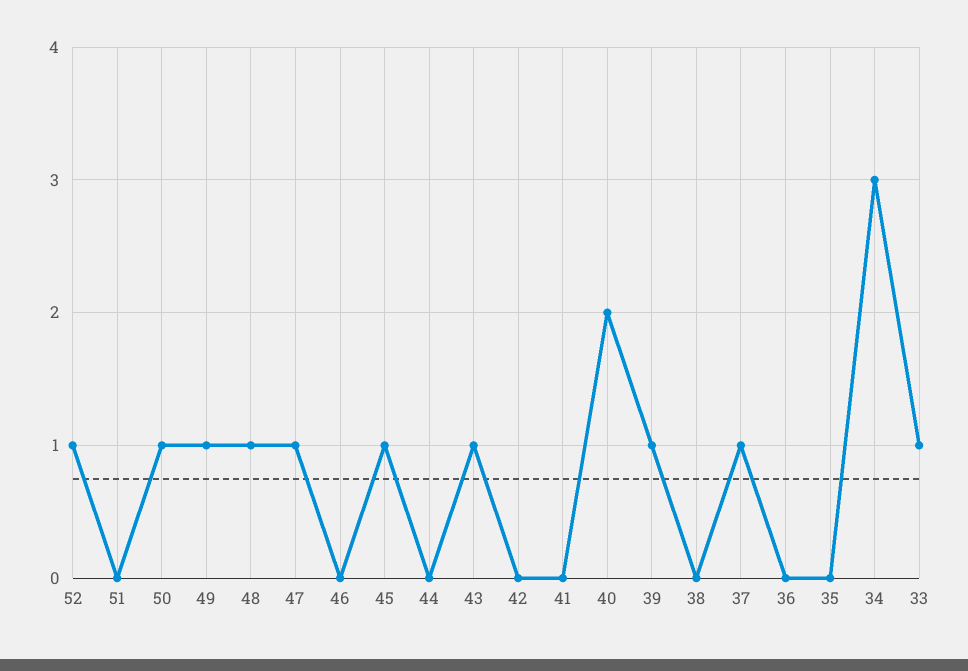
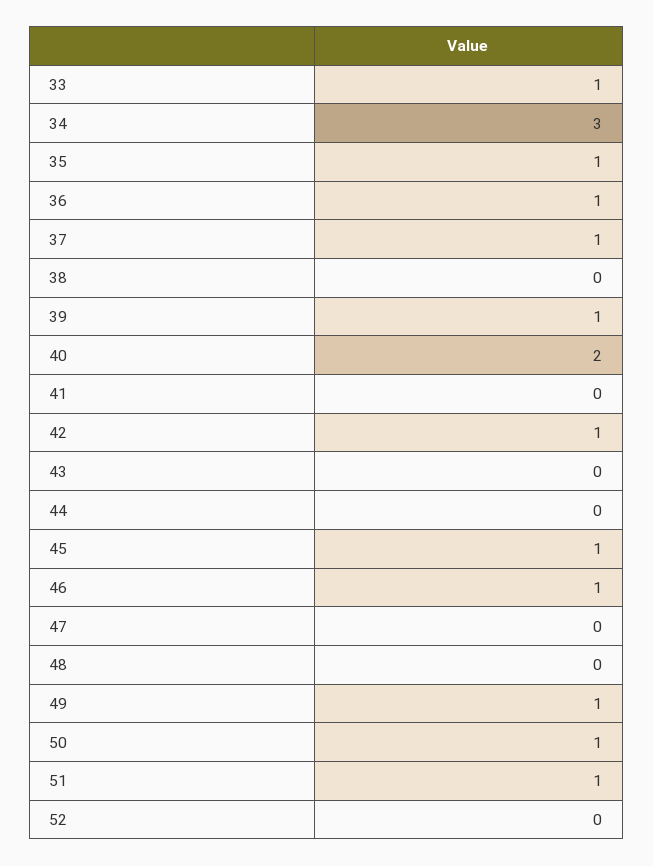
52: 1 -> 0
51: 0 -> 1
48: 1 -> 0
47: 1 -> 0
46: 0 -> 1
43: 1 -> 0
42: 0 -> 1
36: 0 -> 1
35: 0 -> 1

